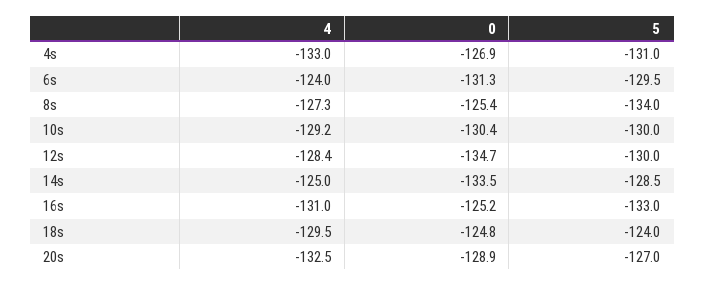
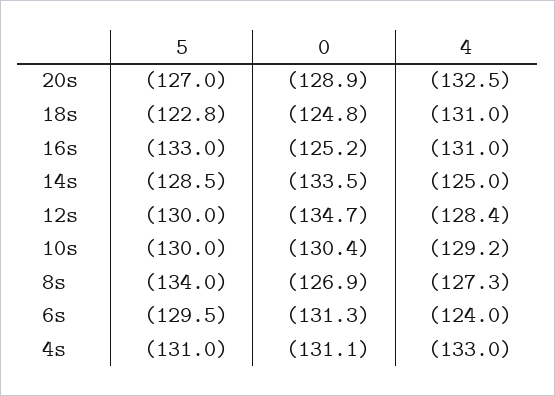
0, 4s: -126.9 -> -131.1
0, 8s: -125.4 -> -126.9
4, 18s: -129.5 -> -131
5, 18s: -124 -> -122.8

